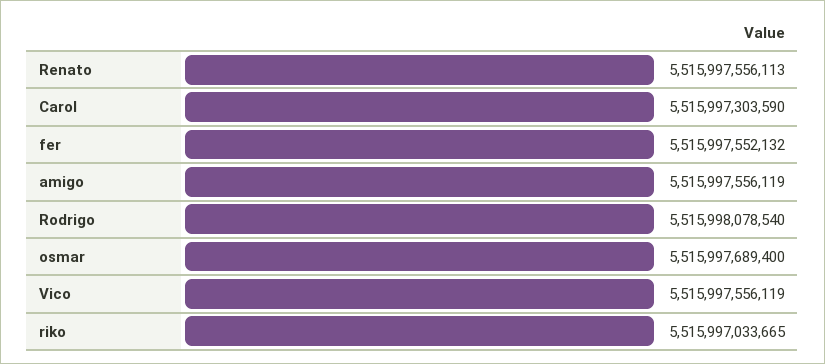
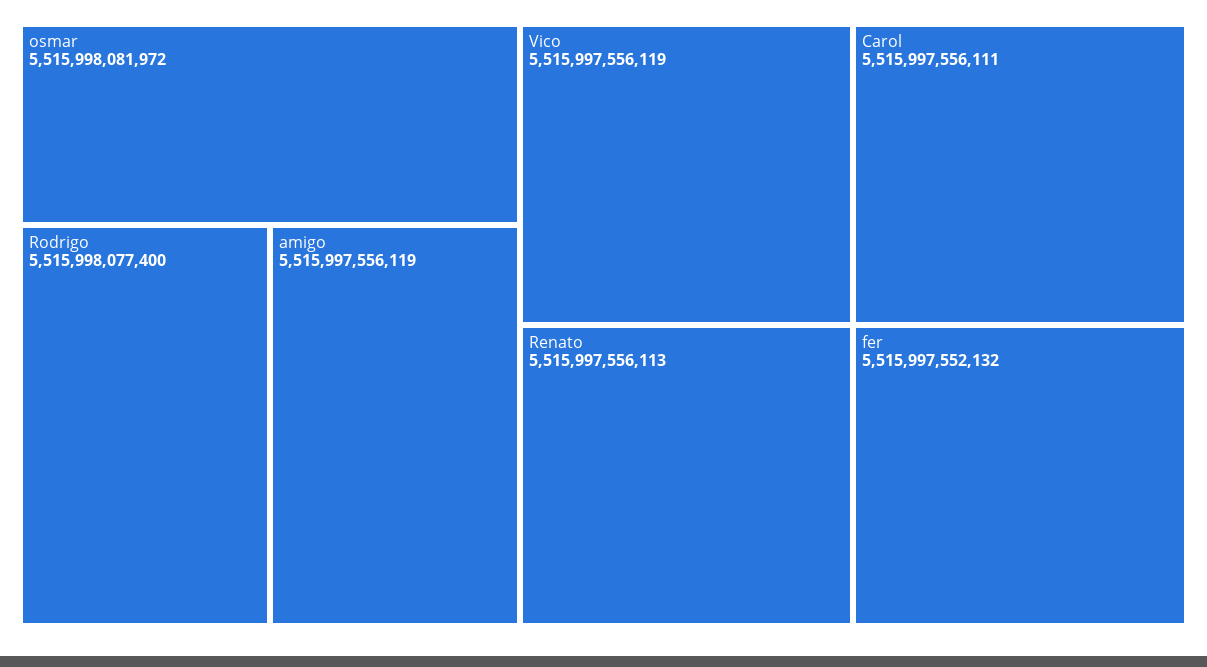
Carol: 5515997303590 -> 5515997556111
Rodrigo: 5515998078540 -> 5515998077400
osmar: 5515997689400 -> 5515998081972
riko: 5515997033665 -> none

